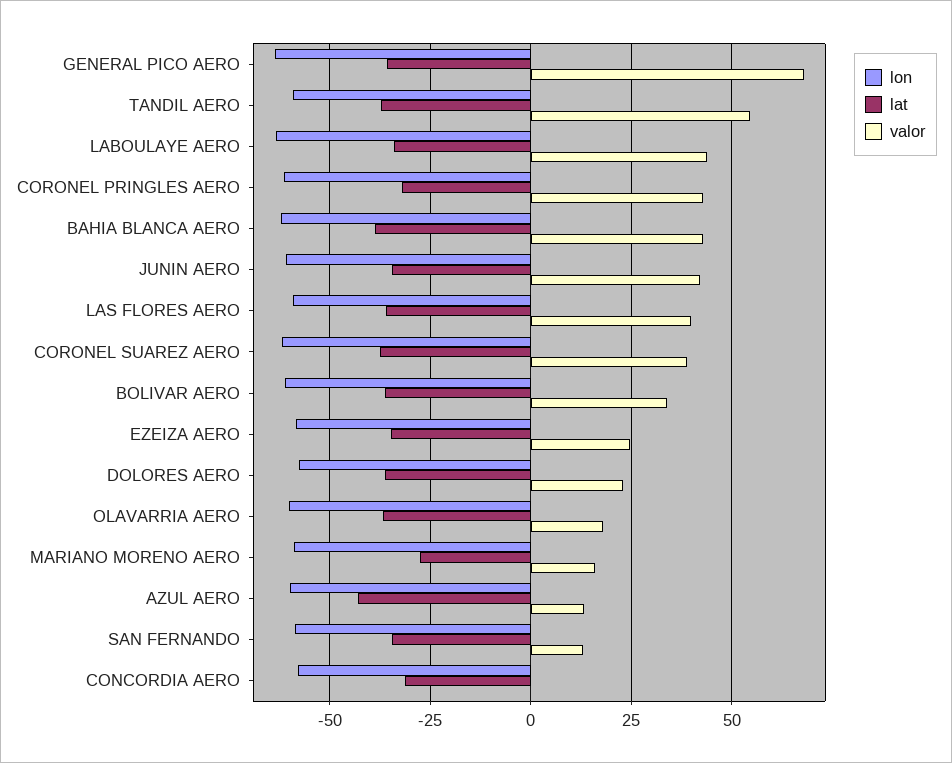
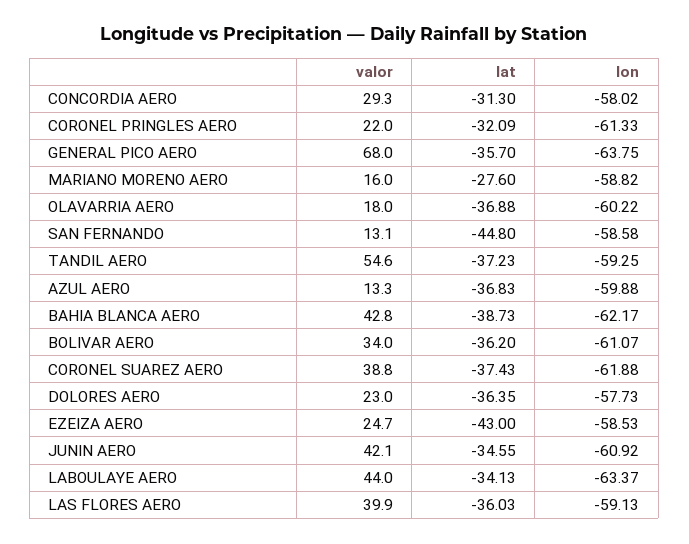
valor, CORONEL PRINGLES AERO: 42.5 -> 22
lat, EZEIZA AERO: -35 -> -43
lat, AZUL AERO: -42.5 -> -36.83
lat, SAN FERNANDO: -35 -> -44.8
valor, CONCORDIA AERO: 0 -> 29.3

